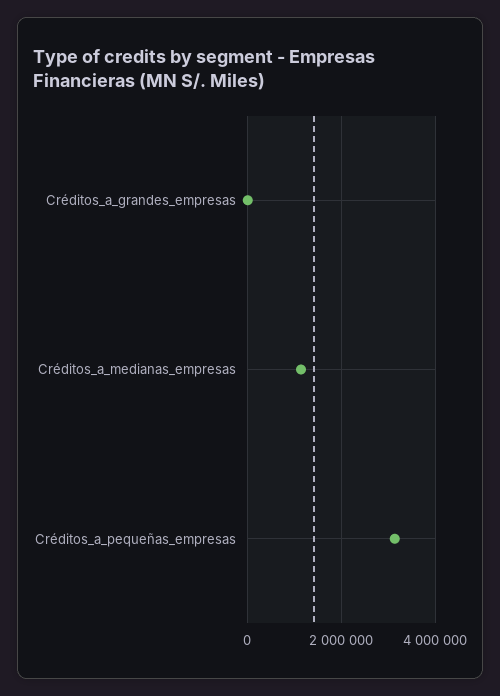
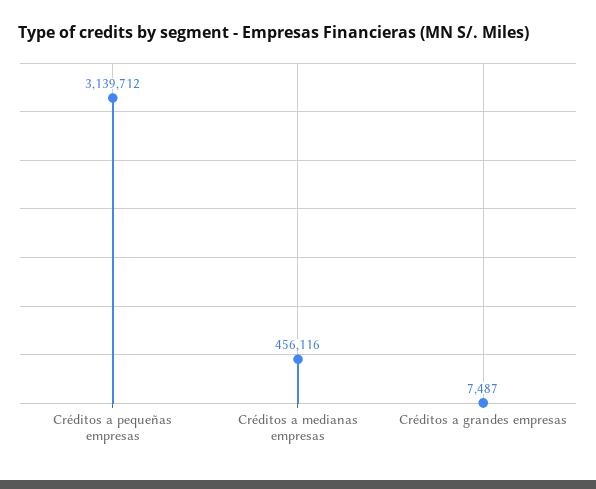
Créditos_a_medianas_empresas: 1200000 -> 456116

